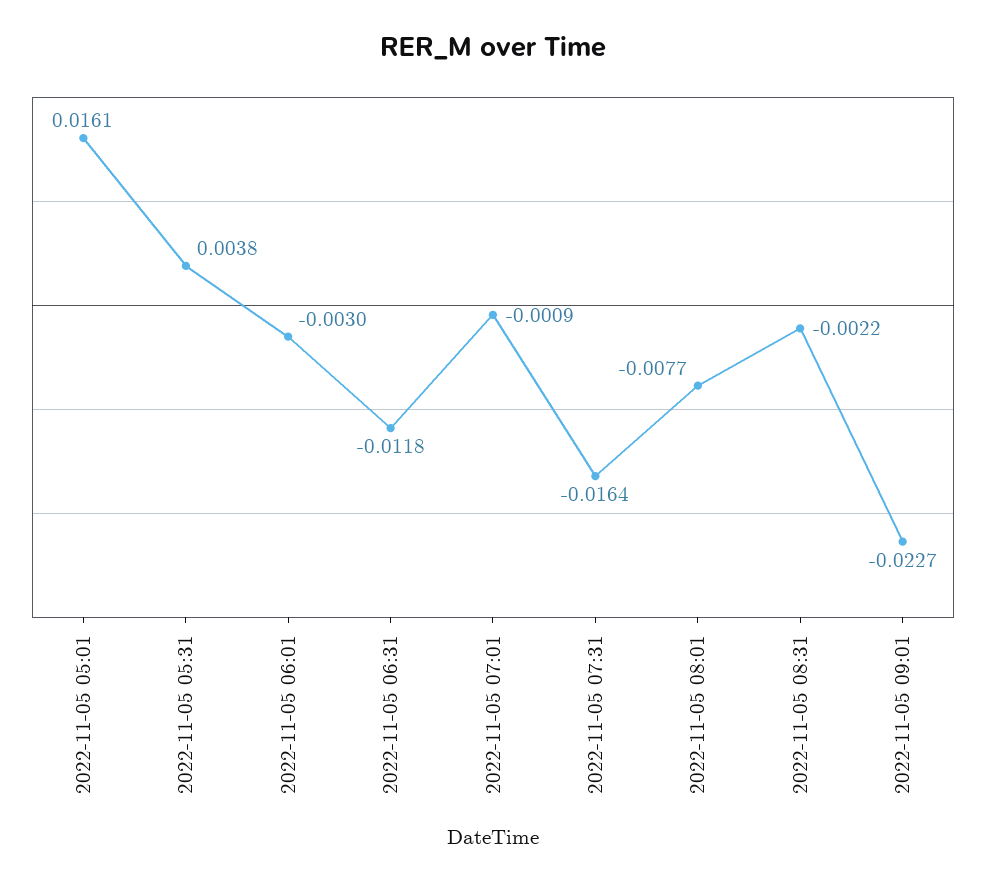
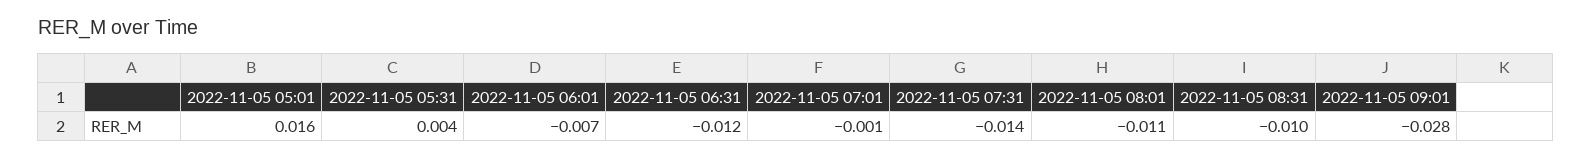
2022-11-05 06:01: -0.003 -> -0.007
2022-11-05 07:31: -0.0164 -> -0.014
2022-11-05 08:01: -0.0077 -> -0.011
2022-11-05 08:31: -0.0022 -> -0.01
2022-11-05 09:01: -0.0227 -> -0.028

